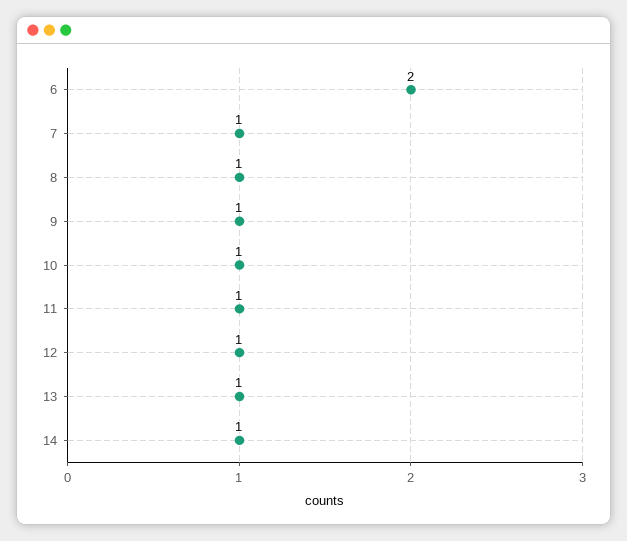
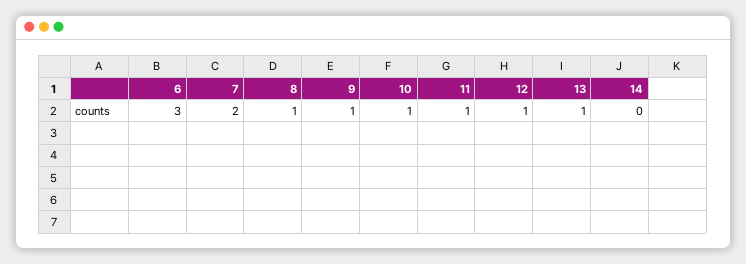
6: 2 -> 3
7: 1 -> 2
14: 1 -> 0

